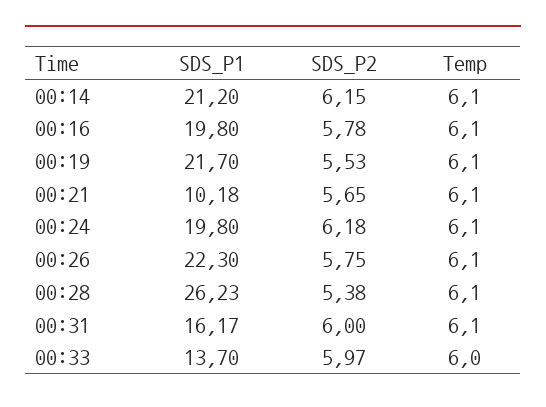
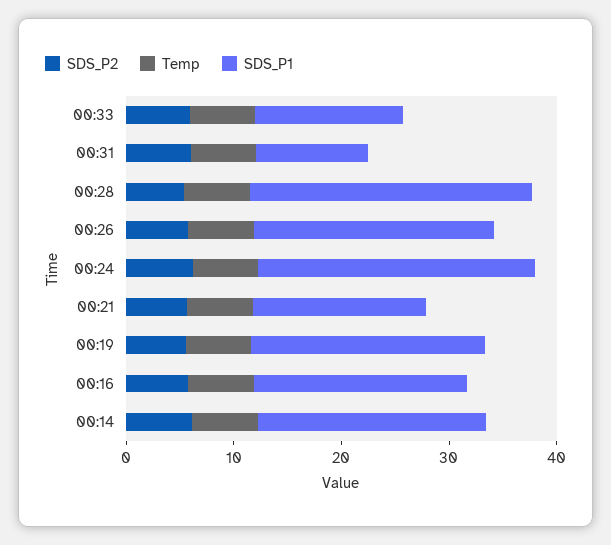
SDS_P1, 00:21: 10.18 -> 16
SDS_P1, 00:24: 19.8 -> 26
SDS_P1, 00:31: 16.17 -> 10

